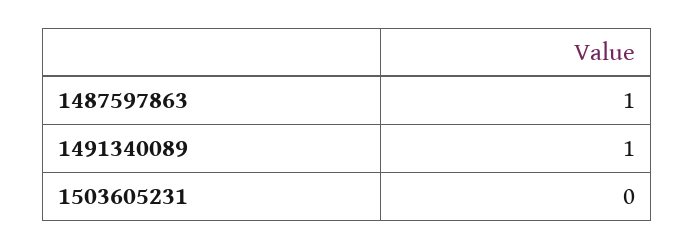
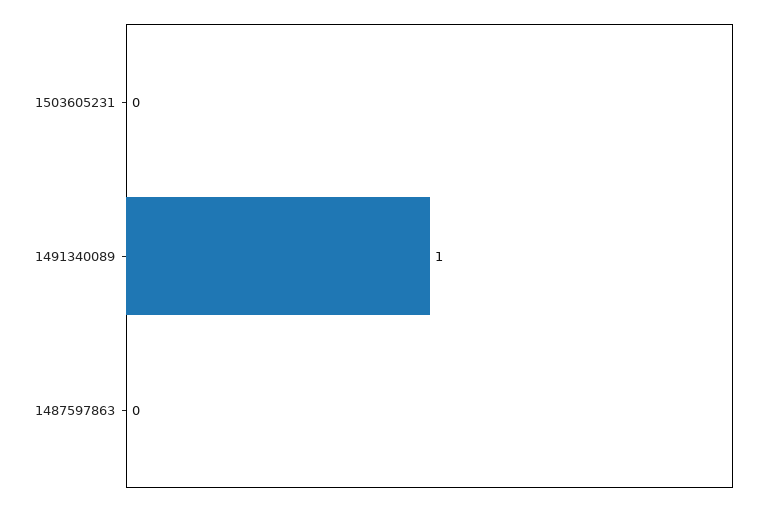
1487597863: 1 -> 0

